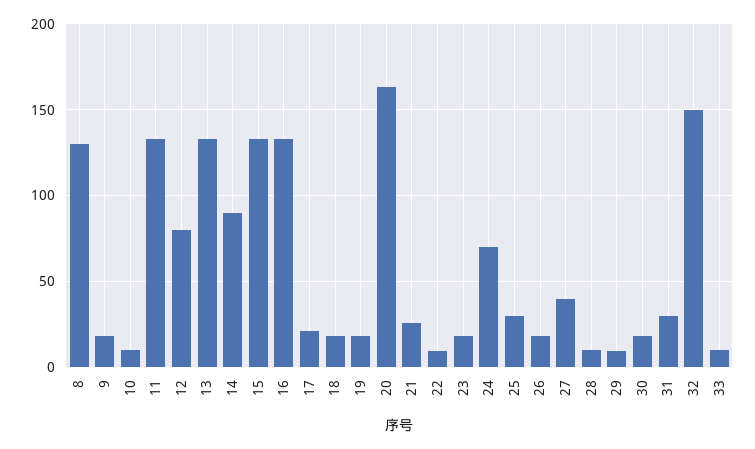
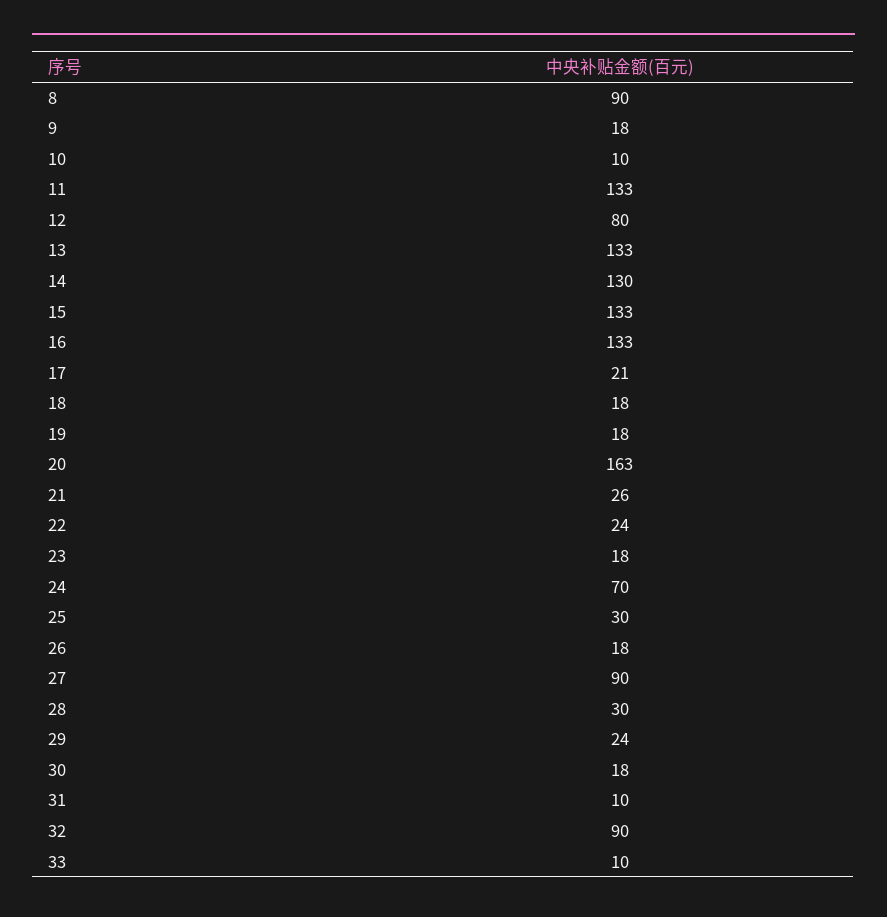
8: 130 -> 90
14: 90 -> 130
22: 10 -> 24
27: 40 -> 90
28: 10 -> 30
29: 10 -> 24
31: 30 -> 10
32: 150 -> 90

